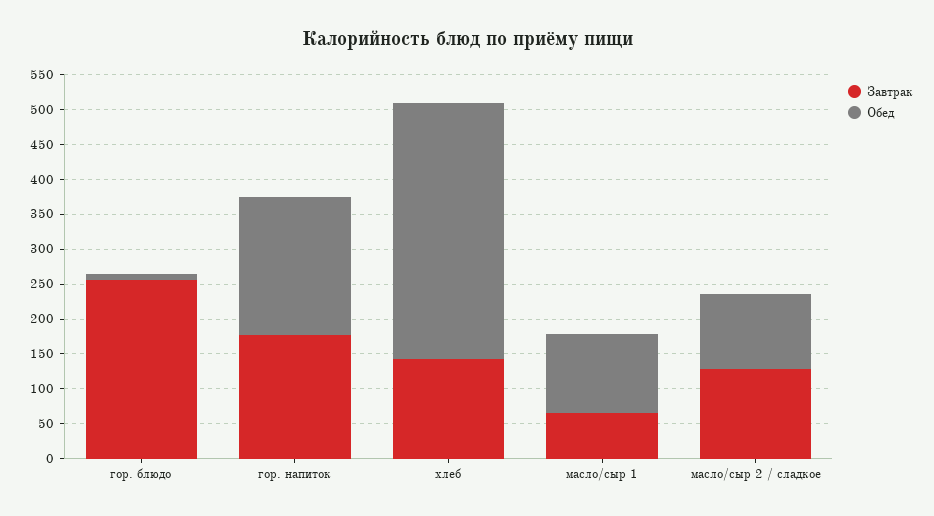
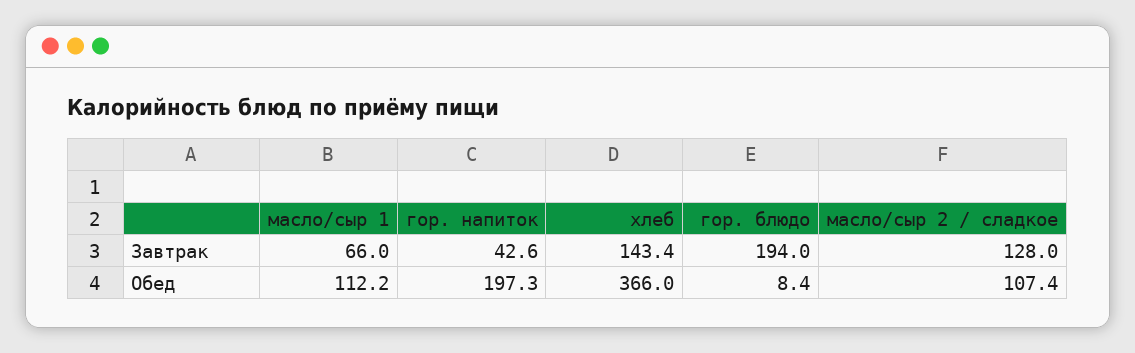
Завтрак, гор. блюдо: 250 -> 194
Завтрак, гор. напиток: 175 -> 42.6

